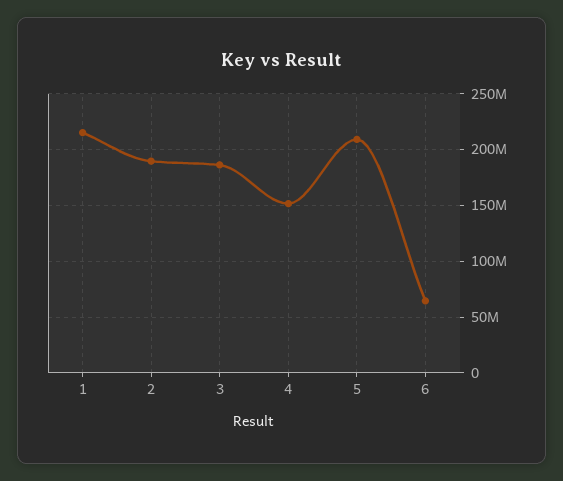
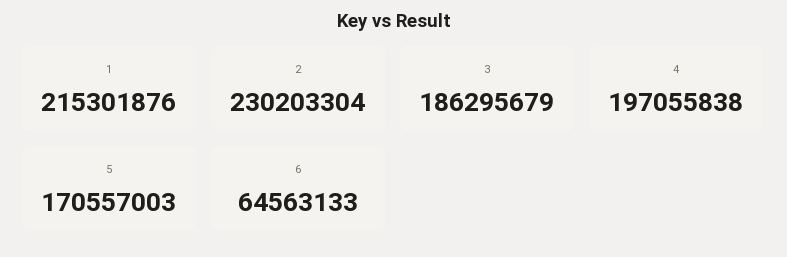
2: 190000000 -> 230203304
4: 150000000 -> 197055838
5: 210000000 -> 170557003

